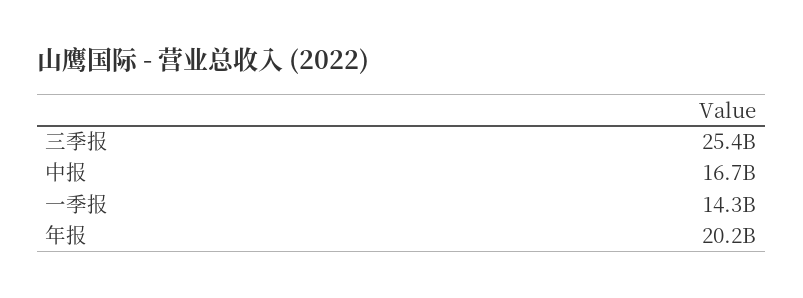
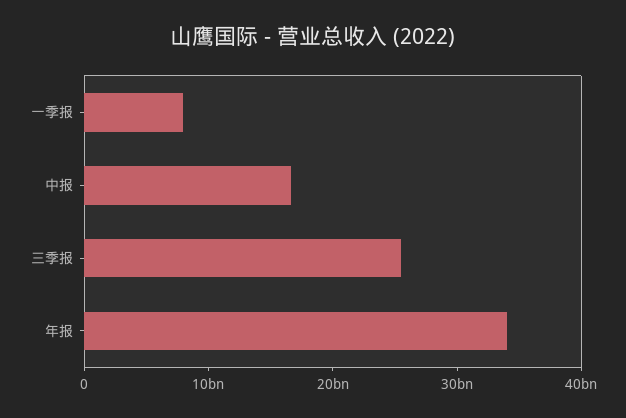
一季报: 14300000000 -> 8000000000
年报: 20200000000 -> 34000000000

